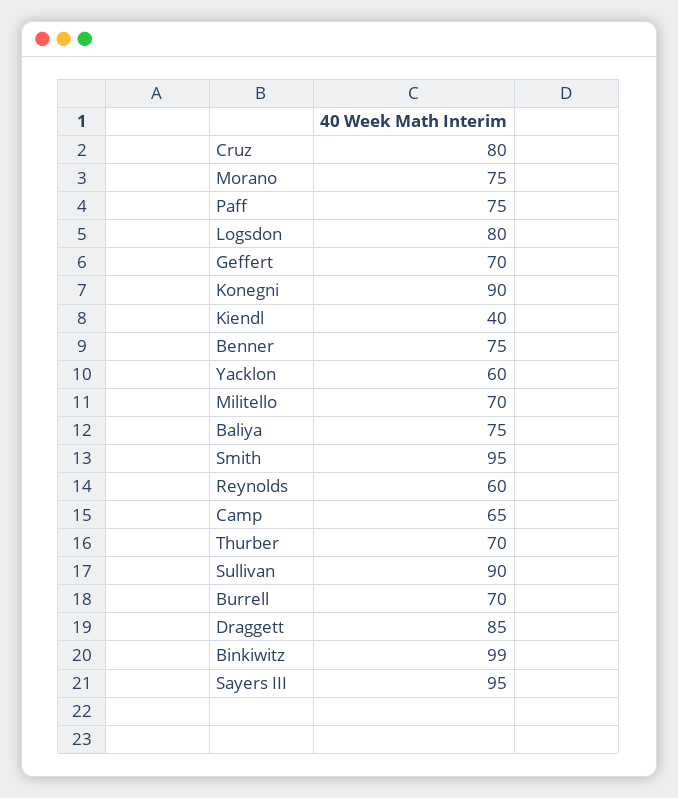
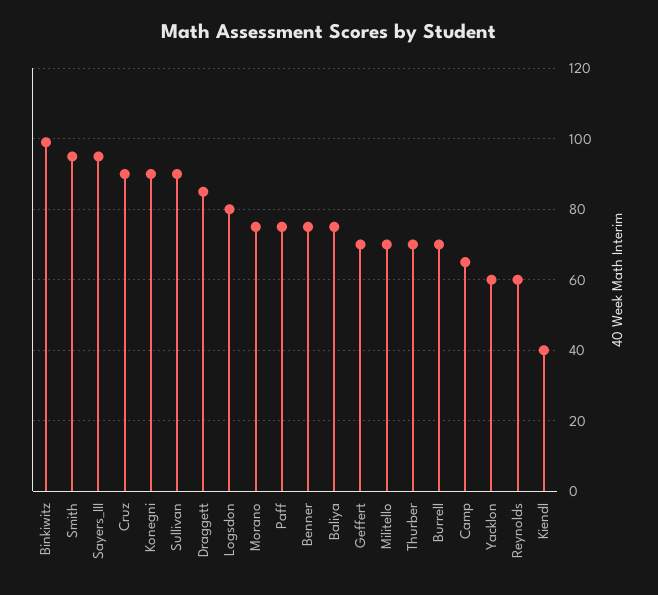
Cruz: 80 -> 90

